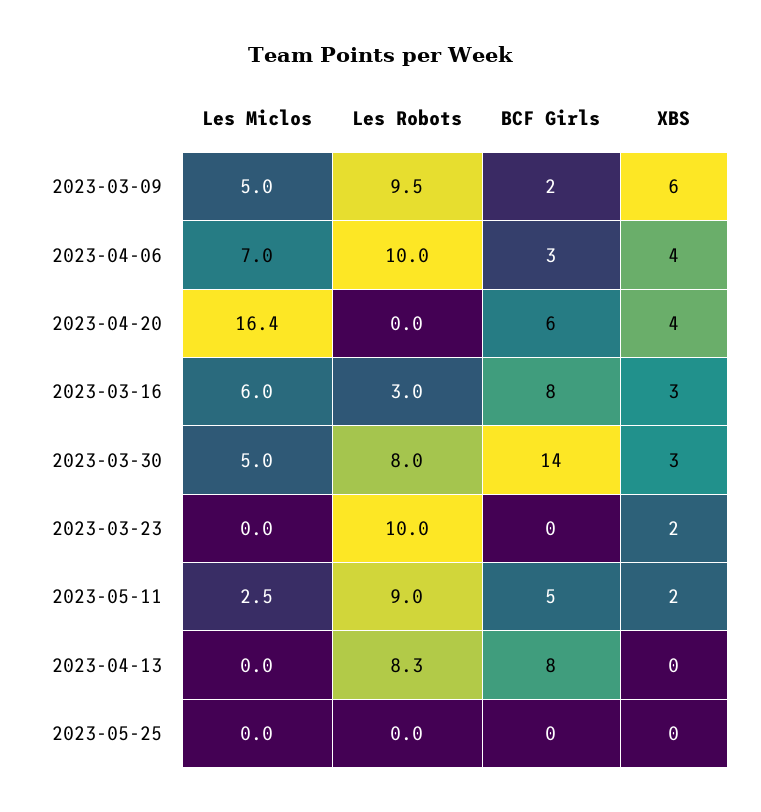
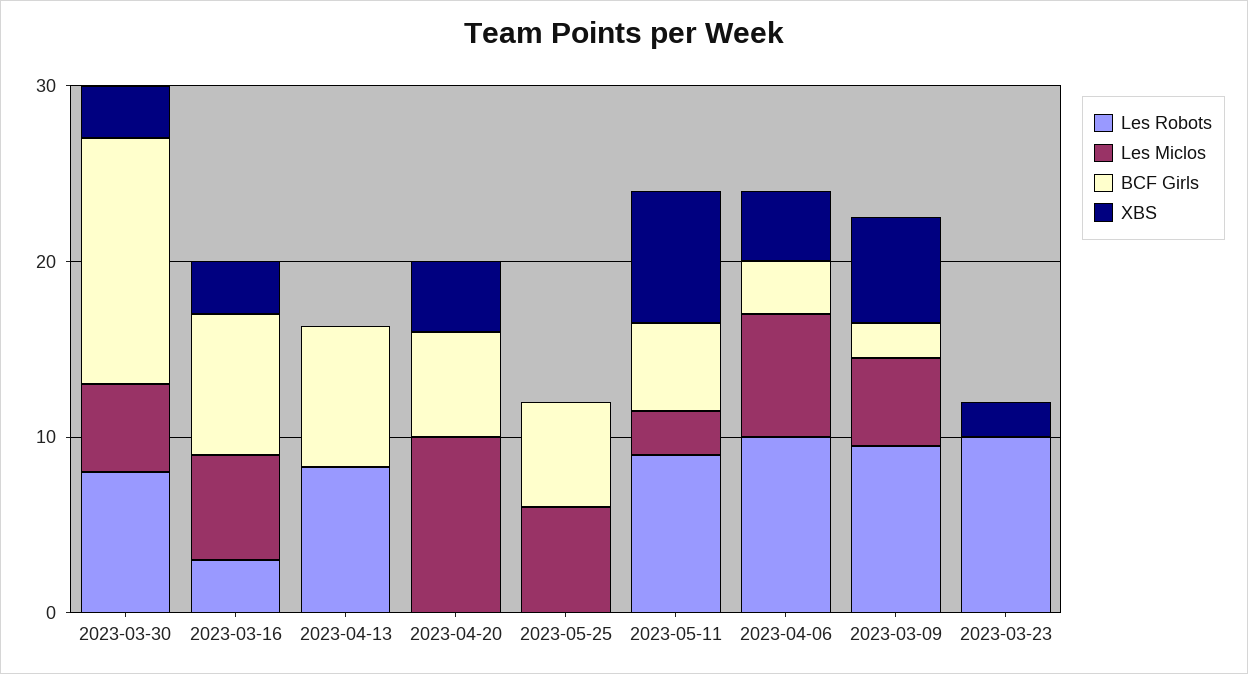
Les Miclos, 2023-04-20: 16.4 -> 10
XBS, 2023-05-11: 2 -> 8
Les Miclos, 2023-05-25: 0 -> 6
BCF Girls, 2023-05-25: 0 -> 6

